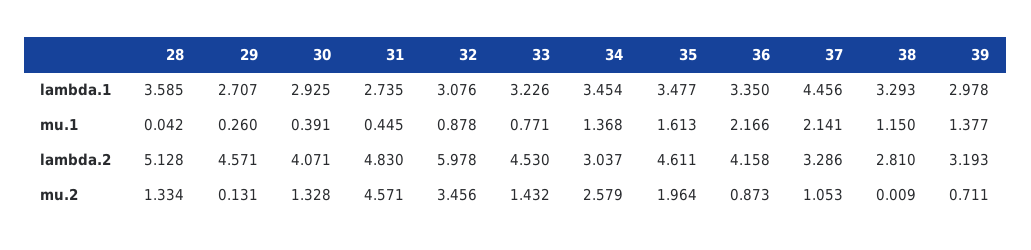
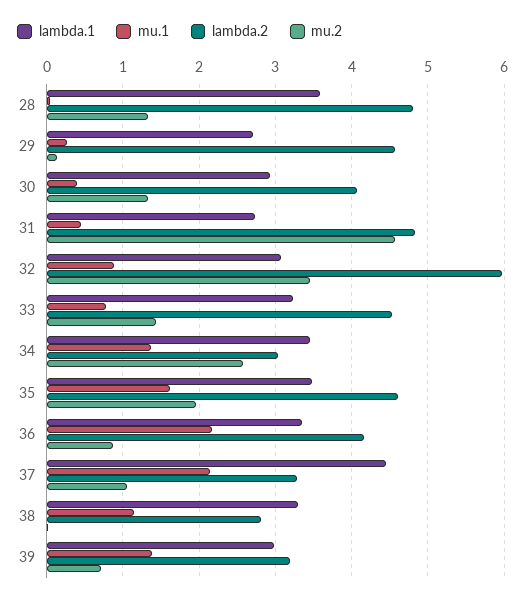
lambda.2, 28: 5.128 -> 4.8

